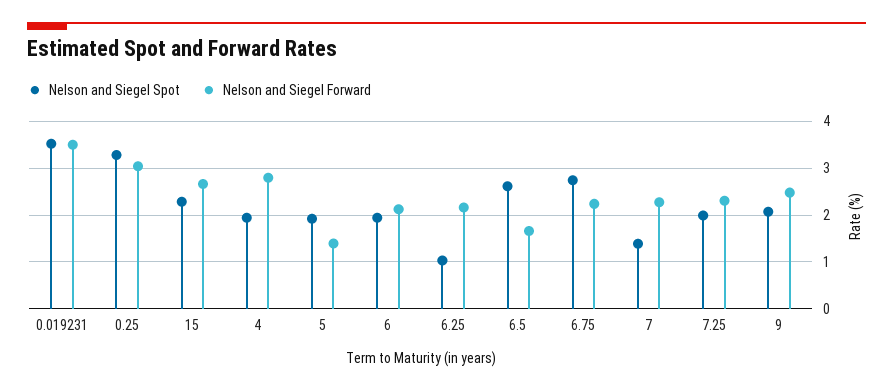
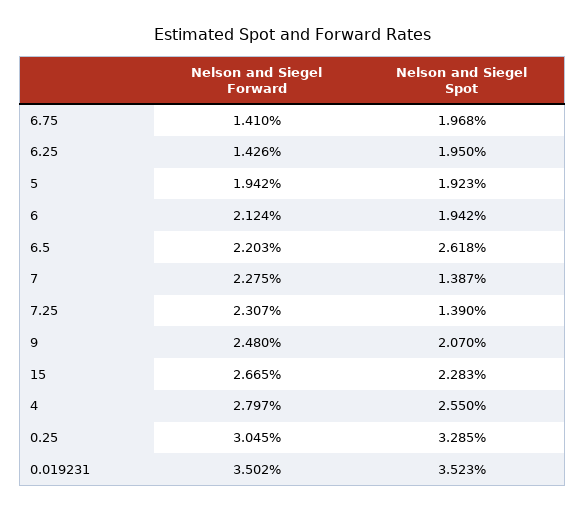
Nelson and Siegel Spot, 4: 2 -> 2.55
Nelson and Siegel Forward, 5: 1.4 -> 1.942
Nelson and Siegel Spot, 6.25: 1 -> 1.95
Nelson and Siegel Forward, 6.25: 2.2 -> 1.426
Nelson and Siegel Forward, 6.5: 1.6 -> 2.203
Nelson and Siegel Spot, 6.75: 2.8 -> 1.968
Nelson and Siegel Forward, 6.75: 2.2 -> 1.41
Nelson and Siegel Spot, 7.25: 2 -> 1.39

